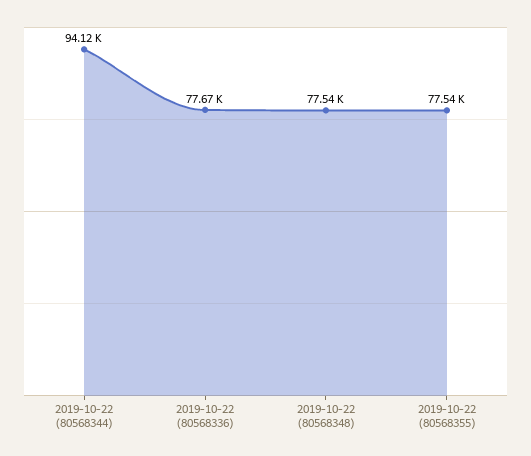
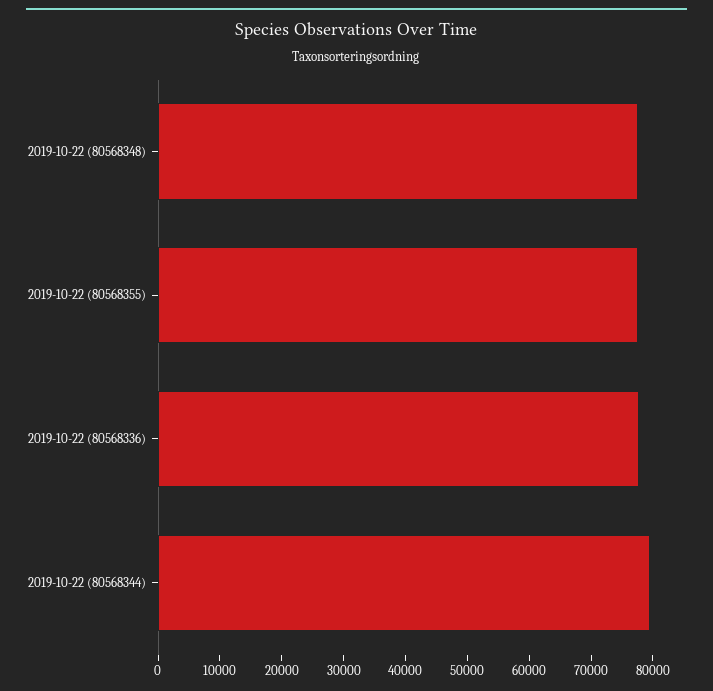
2019-10-22 (80568344): 94120 -> 80000

